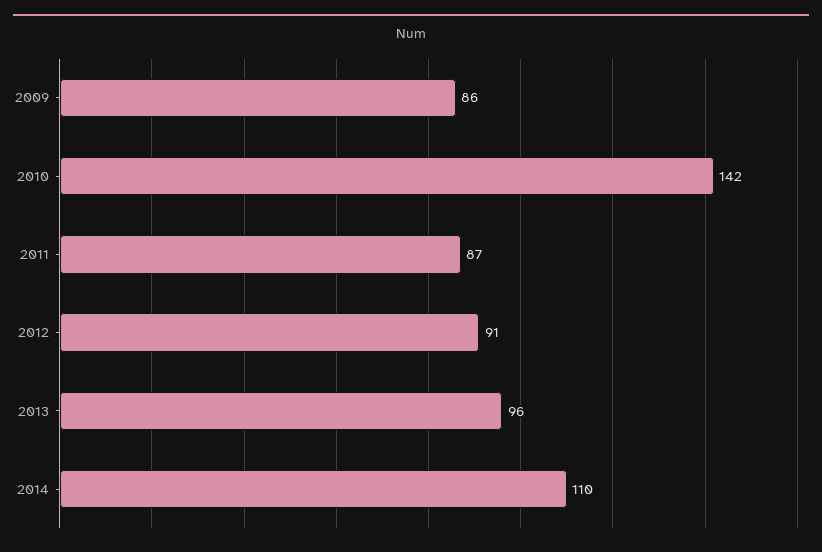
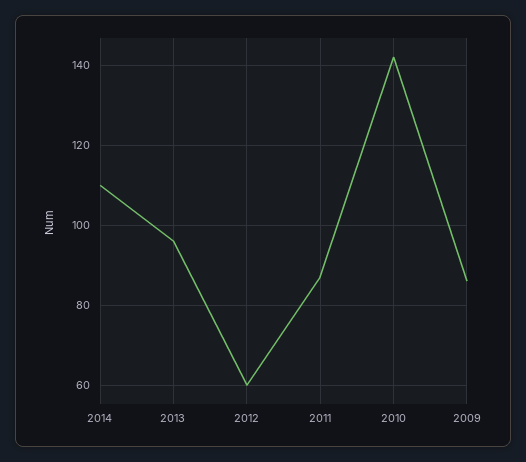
2012: 91 -> 60

